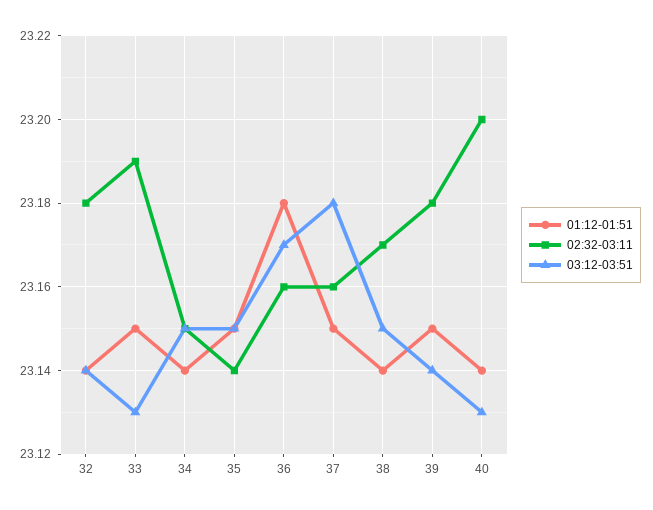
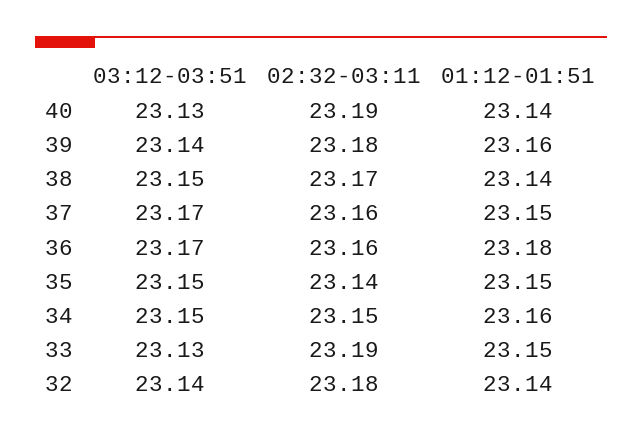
01:12-01:51, 34: 23.14 -> 23.16
03:12-03:51, 37: 23.18 -> 23.17
01:12-01:51, 39: 23.15 -> 23.16
02:32-03:11, 40: 23.2 -> 23.19

